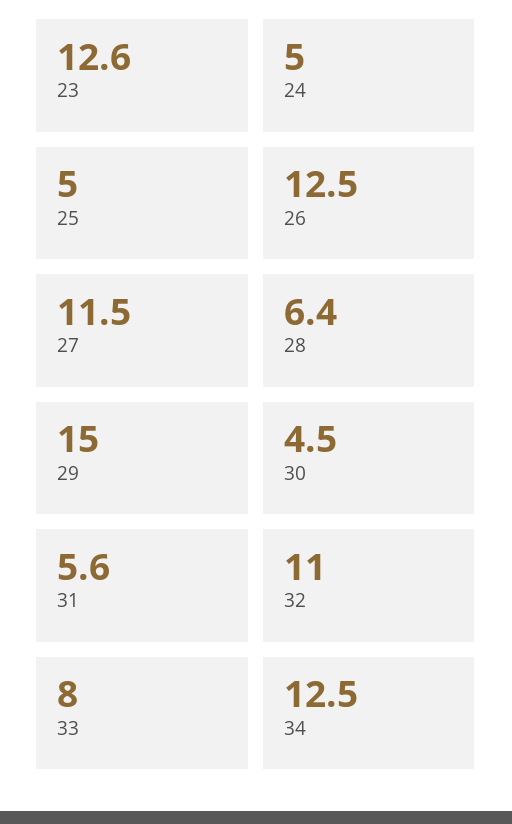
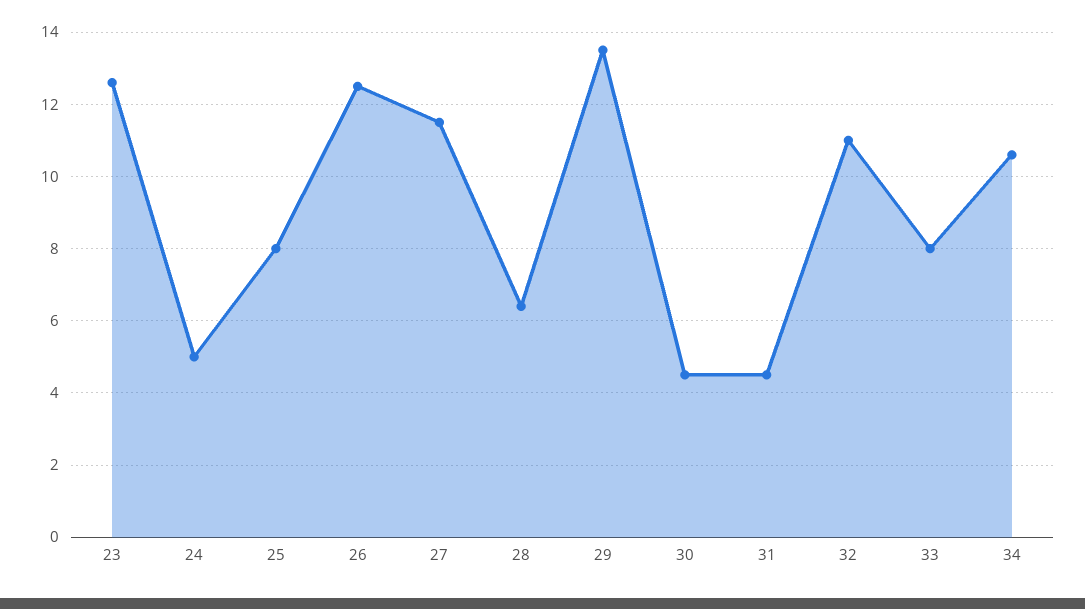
25: 5 -> 8
29: 15 -> 13.5
31: 5.6 -> 4.5
34: 12.5 -> 10.5

